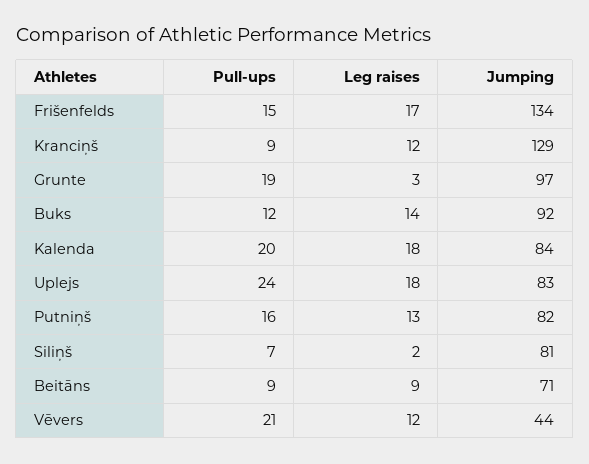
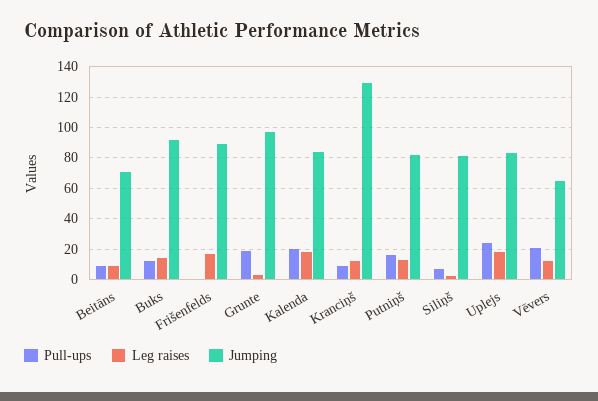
Pull-ups, Frišenfelds: 15 -> 0
Jumping, Frišenfelds: 134 -> 90
Jumping, Vēvers: 44 -> 65

